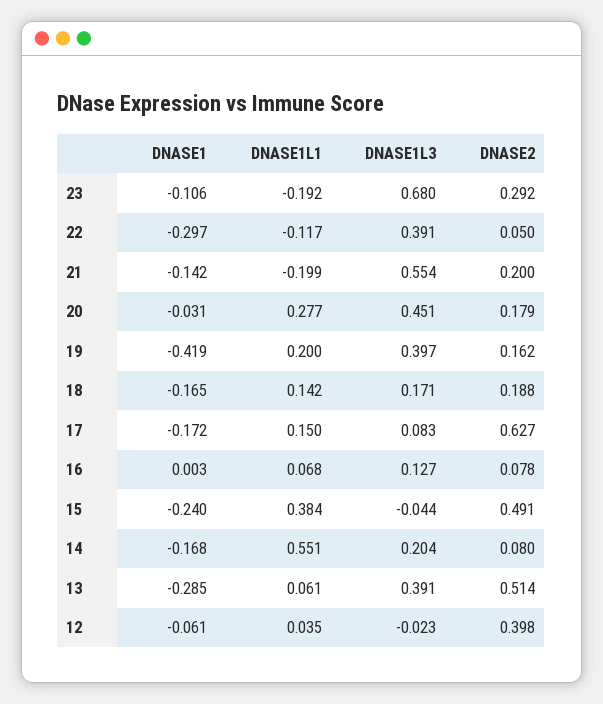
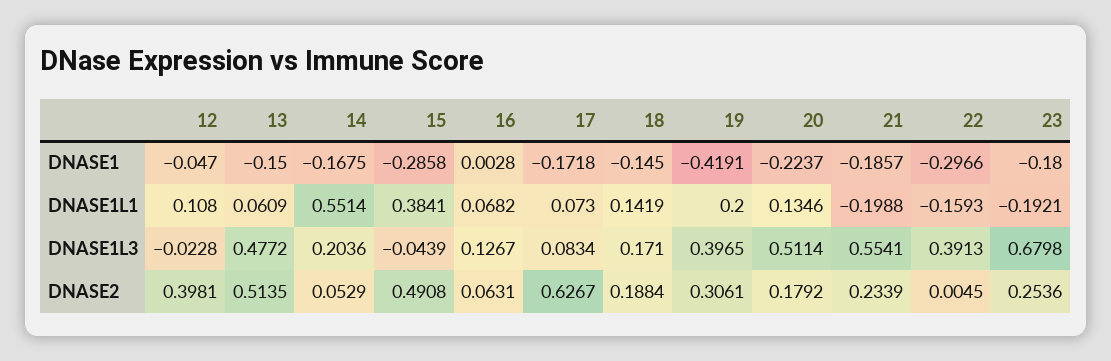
DNASE1, 23: -0.106 -> -0.18
DNASE2, 23: 0.292 -> 0.2536
DNASE1L1, 22: -0.117 -> -0.1593
DNASE2, 22: 0.05 -> 0.0045
DNASE1, 21: -0.142 -> -0.1857
DNASE2, 21: 0.2 -> 0.2339
DNASE1, 20: -0.031 -> -0.2237
DNASE1L1, 20: 0.277 -> 0.1346
DNASE1L3, 20: 0.451 -> 0.5114
DNASE2, 19: 0.162 -> 0.3061
DNASE1, 18: -0.165 -> -0.145
DNASE1L1, 17: 0.15 -> 0.073
DNASE2, 16: 0.078 -> 0.0631
DNASE1, 15: -0.24 -> -0.2858
DNASE2, 14: 0.08 -> 0.0529
DNASE1, 13: -0.285 -> -0.15
DNASE1L3, 13: 0.391 -> 0.4772
DNASE1, 12: -0.061 -> -0.047
DNASE1L1, 12: 0.035 -> 0.108

